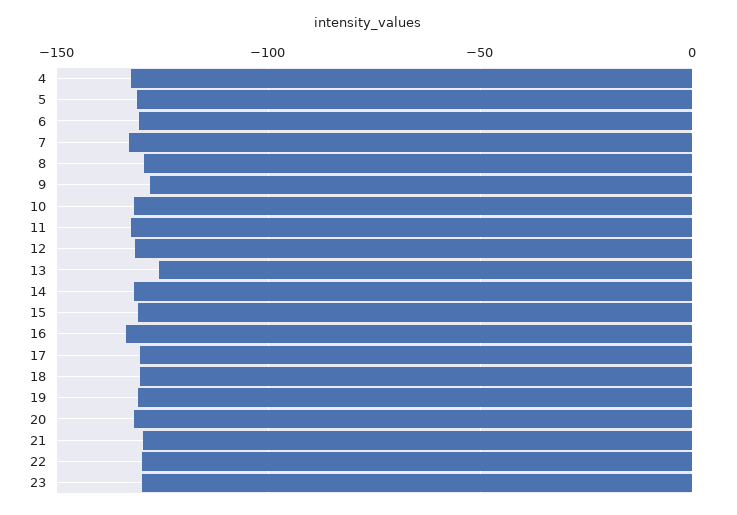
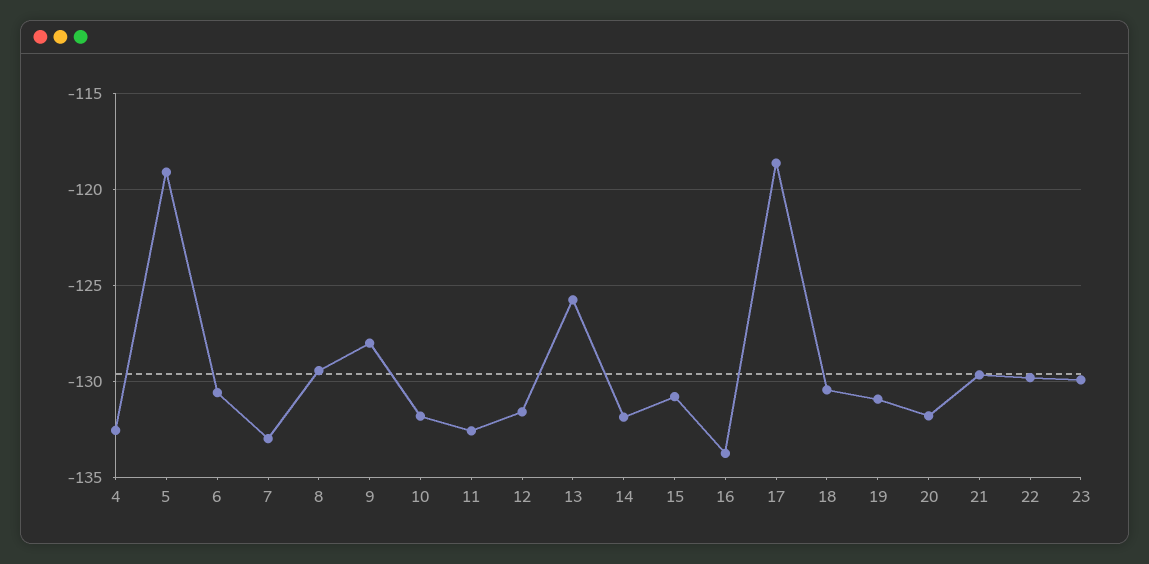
5: -130 -> -119
17: -130 -> -118.5

